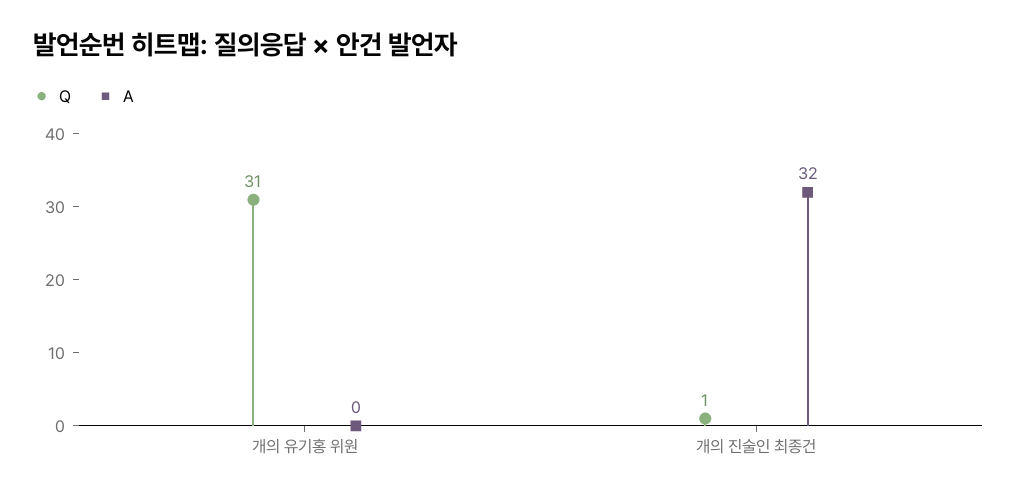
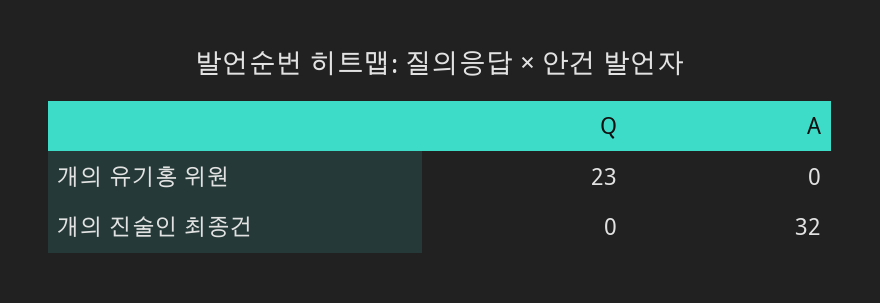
Q, 개의 유기홍 위원: 31 -> 23
Q, 개의 진술인 최종건: 1 -> 0

